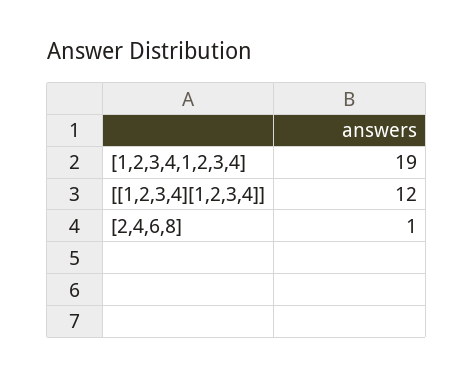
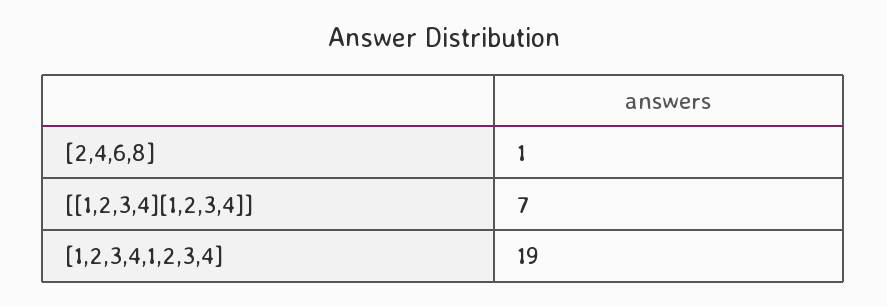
[[1,2,3,4][1,2,3,4]]: 12 -> 7

